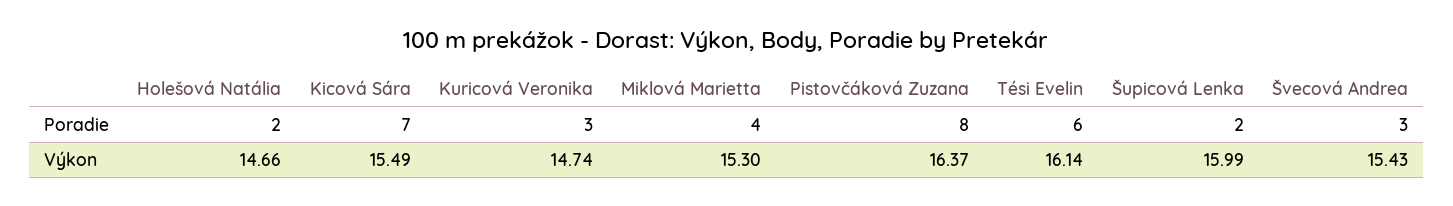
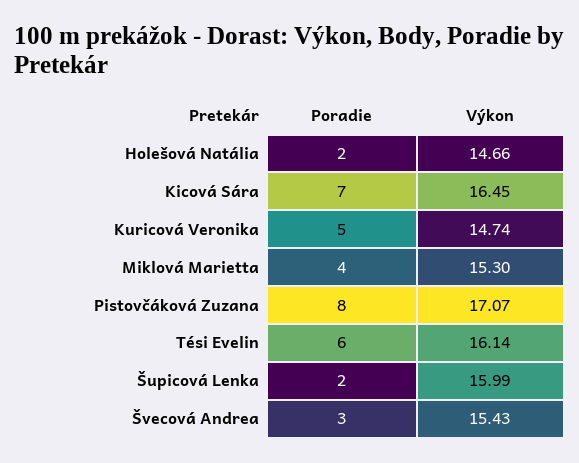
Kuricová Veronika, Poradie: 3 -> 5
Kicová Sára, Výkon: 15.49 -> 16.45
Pistovčáková Zuzana, Výkon: 16.37 -> 17.07

